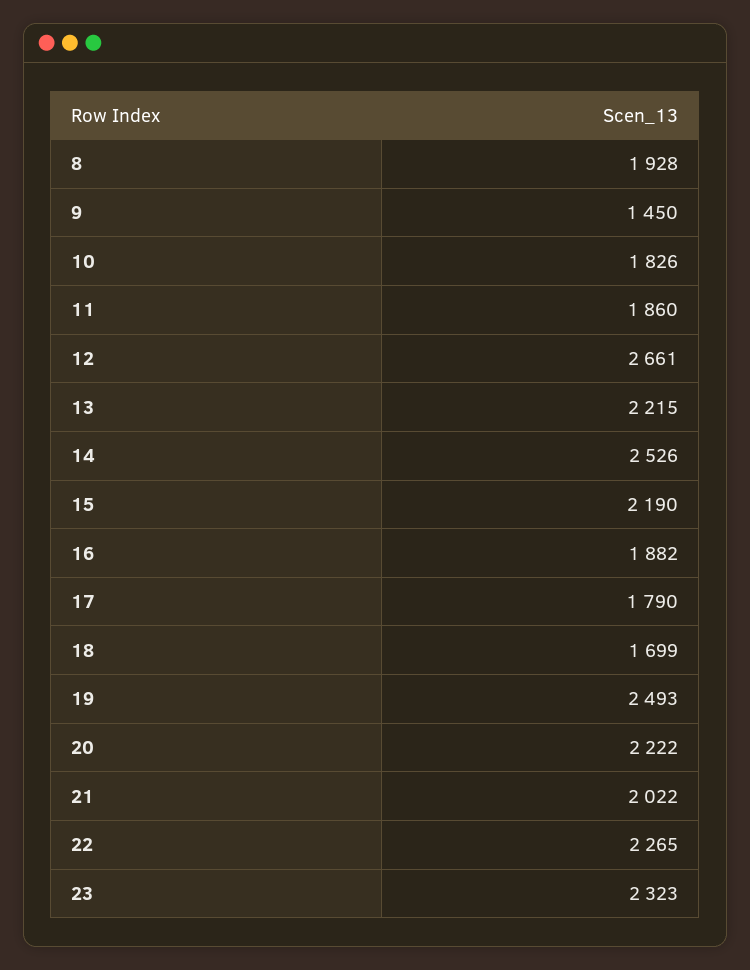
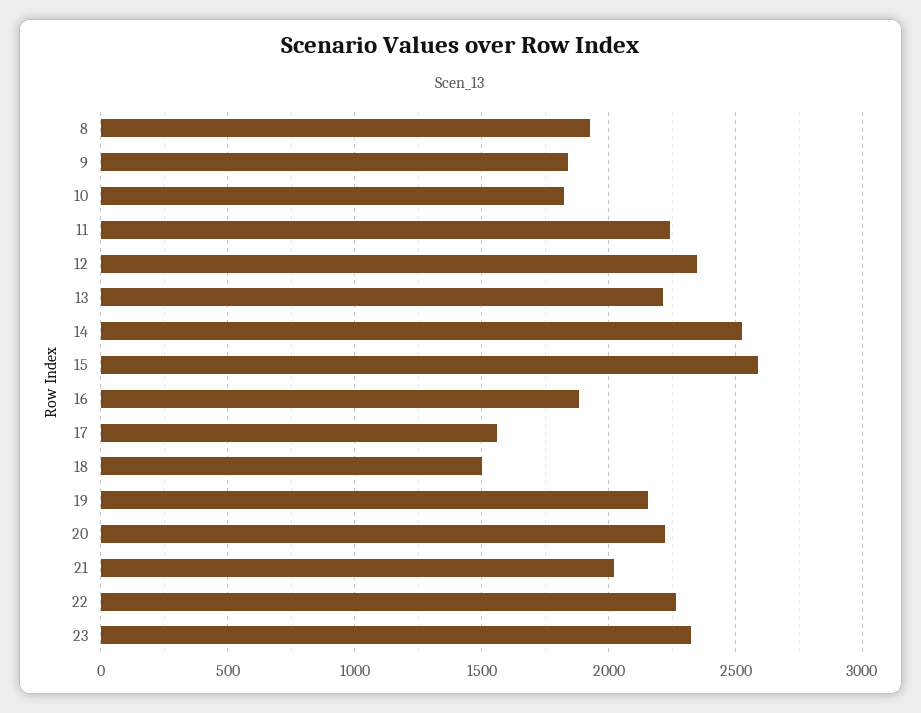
9: 1450 -> 1850
11: 1860 -> 2250
12: 2661 -> 2350
15: 2190 -> 2600
17: 1790 -> 1550
18: 1699 -> 1500
19: 2493 -> 2150

